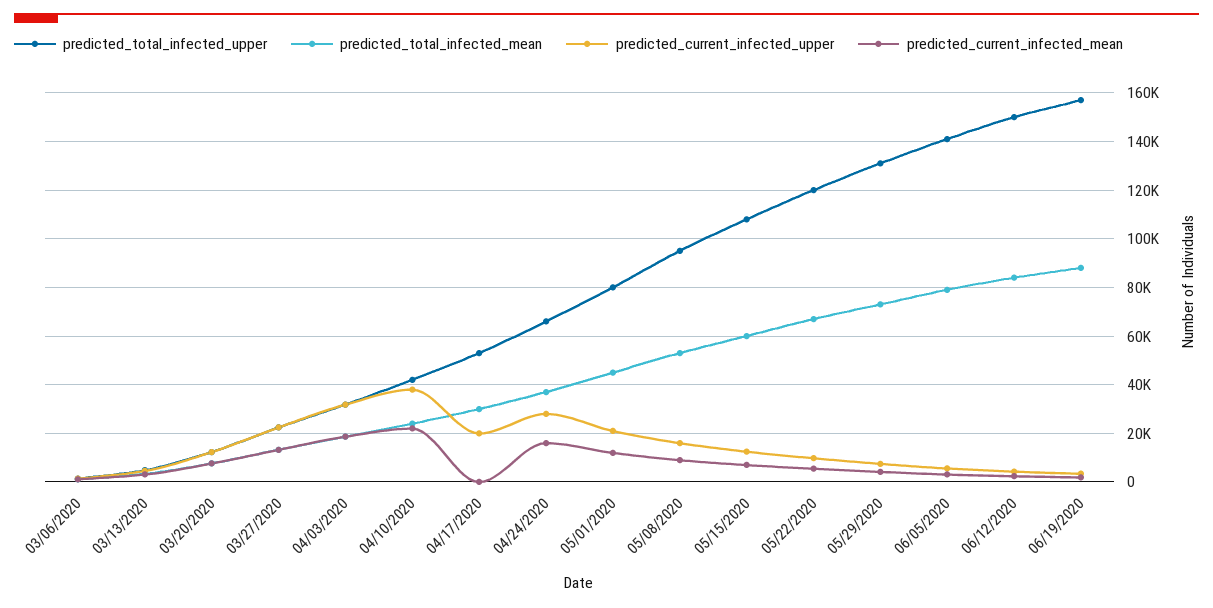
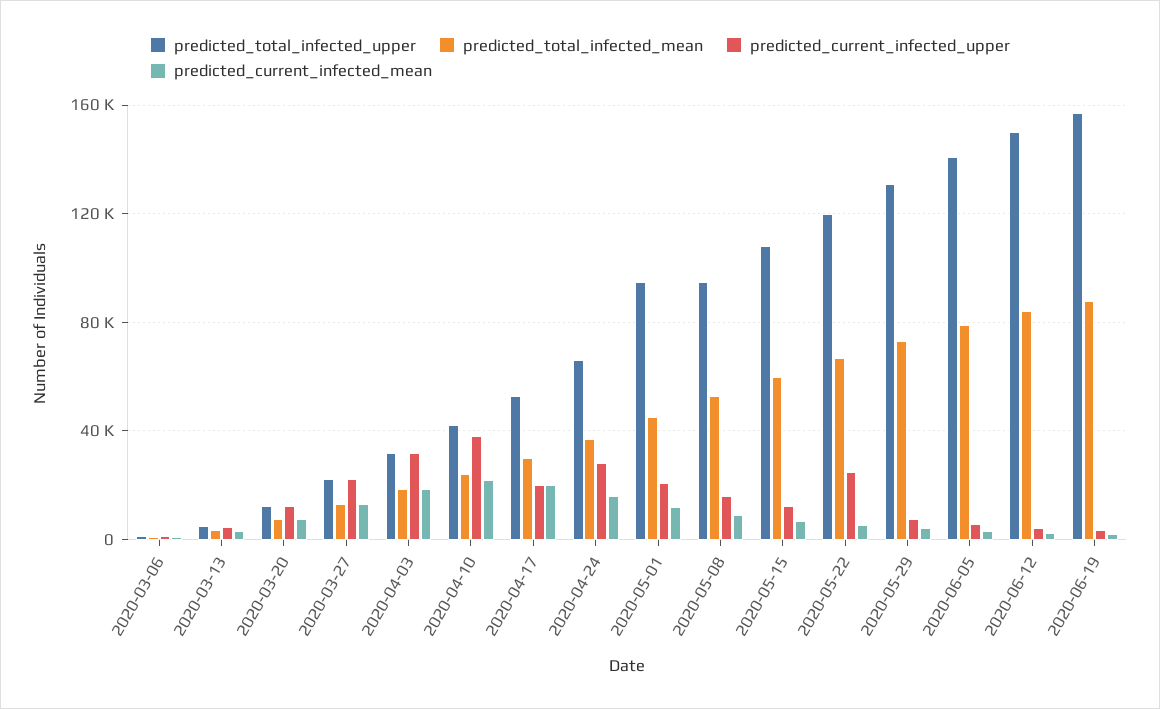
predicted_current_infected_mean, 04/17/2020: 0 -> 20000
predicted_total_infected_upper, 05/01/2020: 80000 -> 95000
predicted_current_infected_upper, 05/22/2020: 10000 -> 25000

